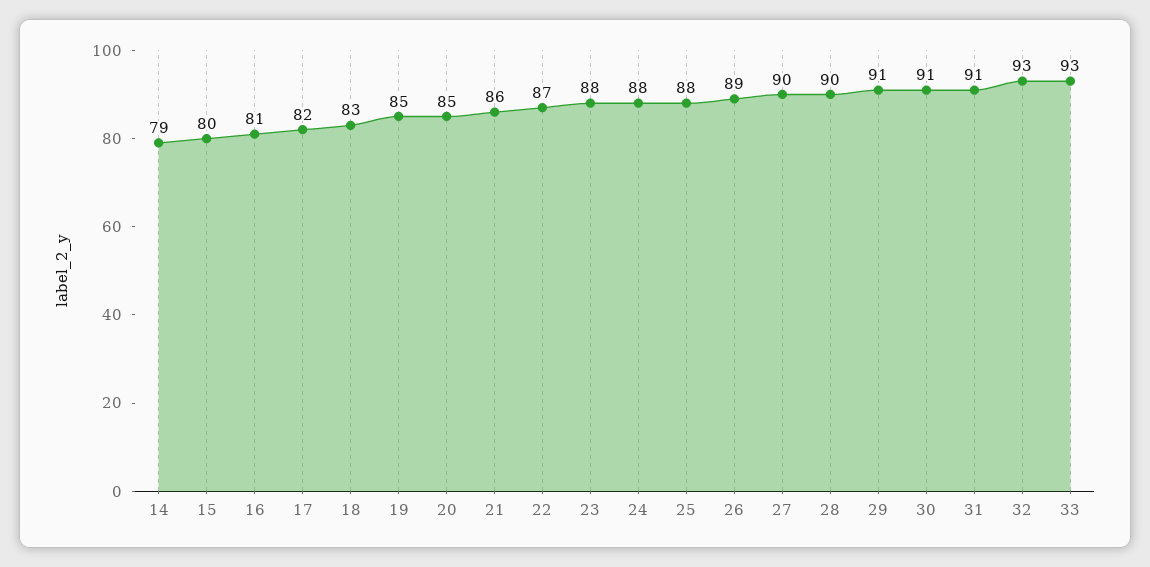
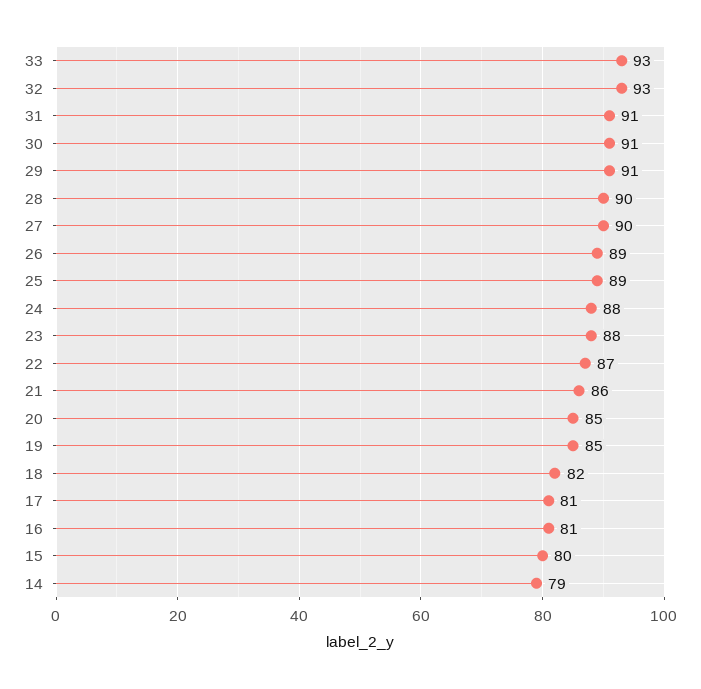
17: 82 -> 81
18: 83 -> 82
25: 88 -> 89

